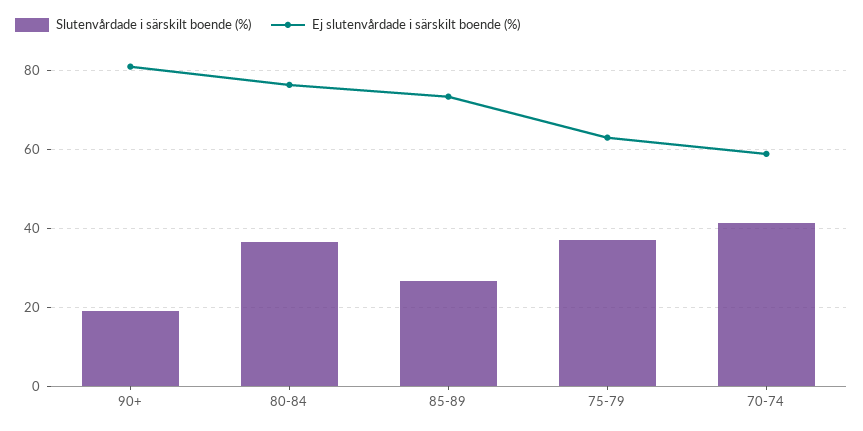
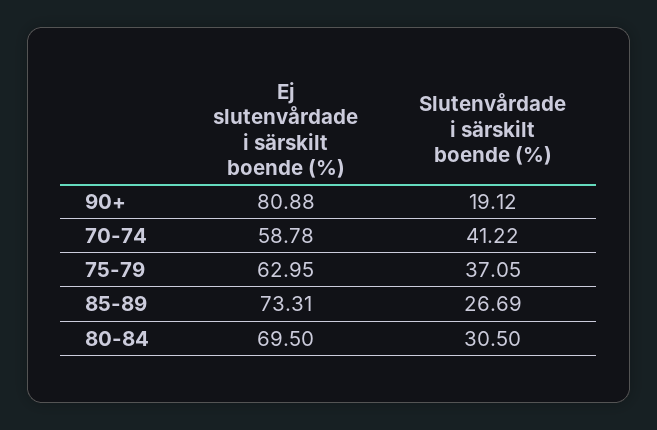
Slutenvårdade i särskilt boende (%), 80-84: 36 -> 30.5
Ej slutenvårdade i särskilt boende (%), 80-84: 76 -> 69.5

